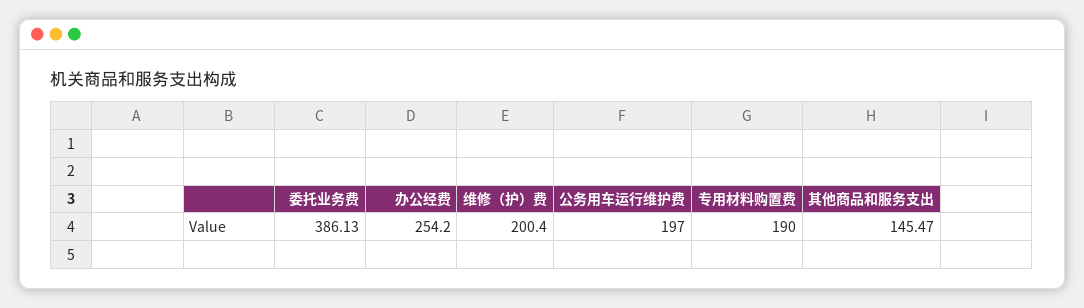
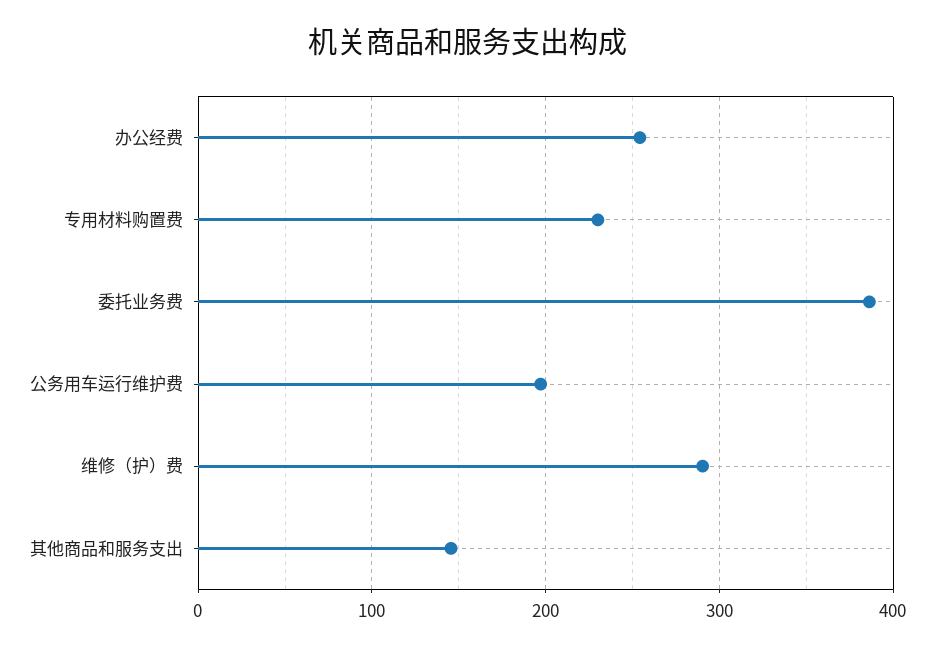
维修（护）费: 200.4 -> 290
专用材料购置费: 190 -> 230

